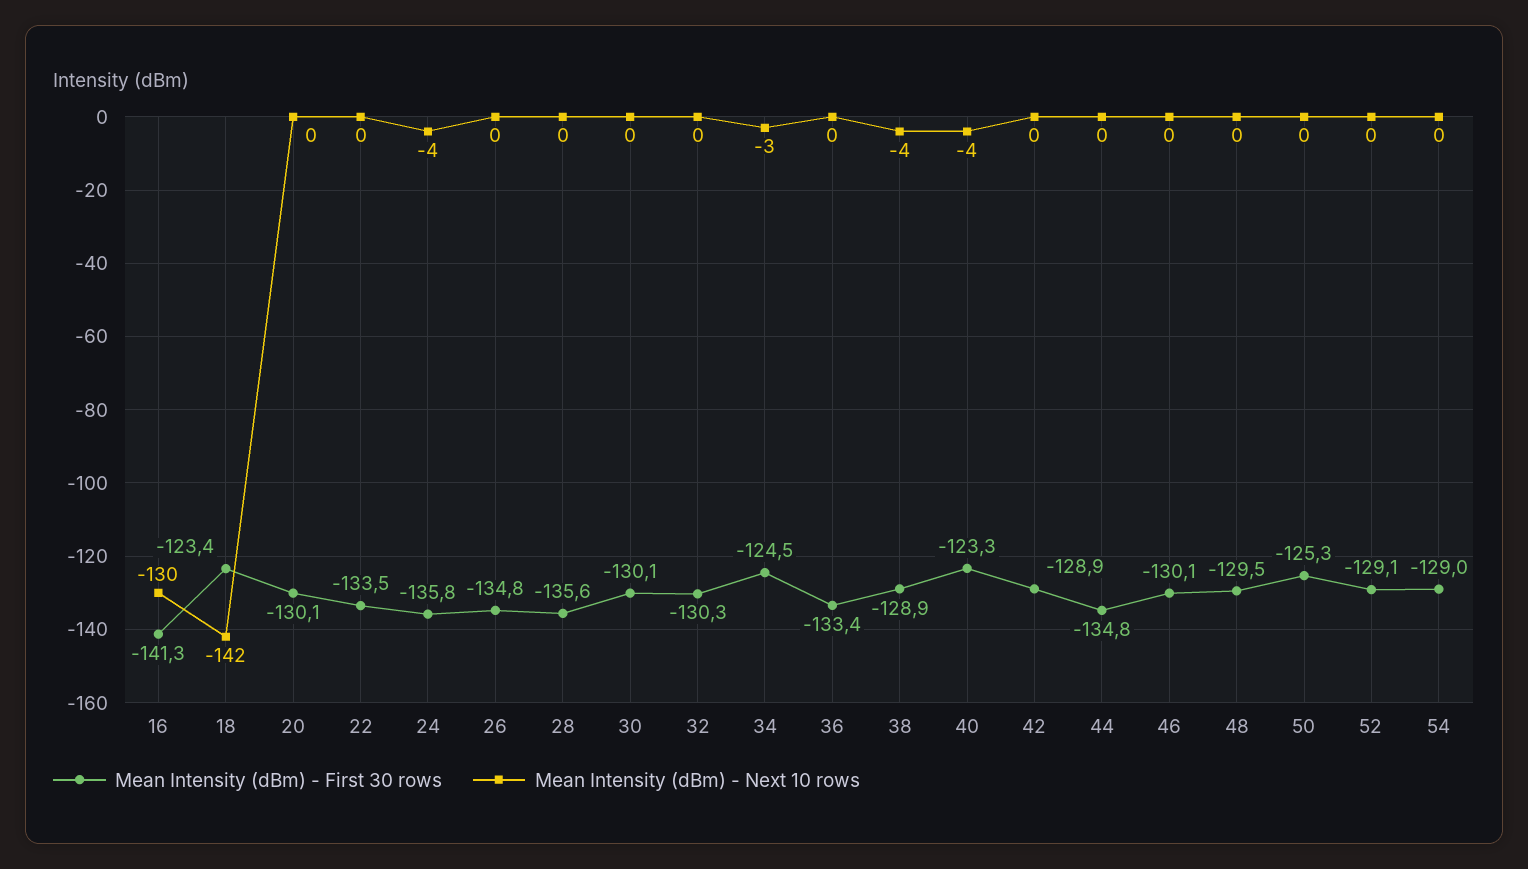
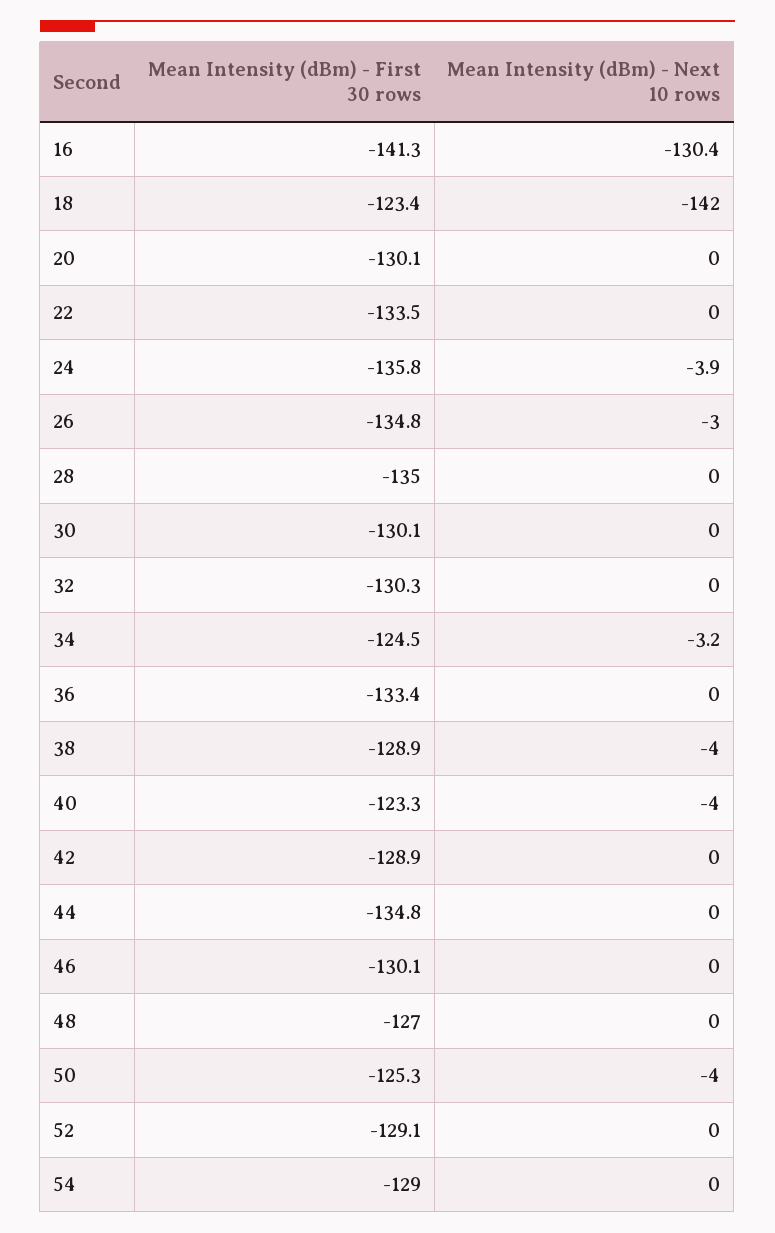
Mean Intensity (dBm) - Next 10 rows, 26: 0 -> -3
Mean Intensity (dBm) - First 30 rows, 28: -135.6 -> -135
Mean Intensity (dBm) - First 30 rows, 48: -129.5 -> -127
Mean Intensity (dBm) - Next 10 rows, 50: 0 -> -4

